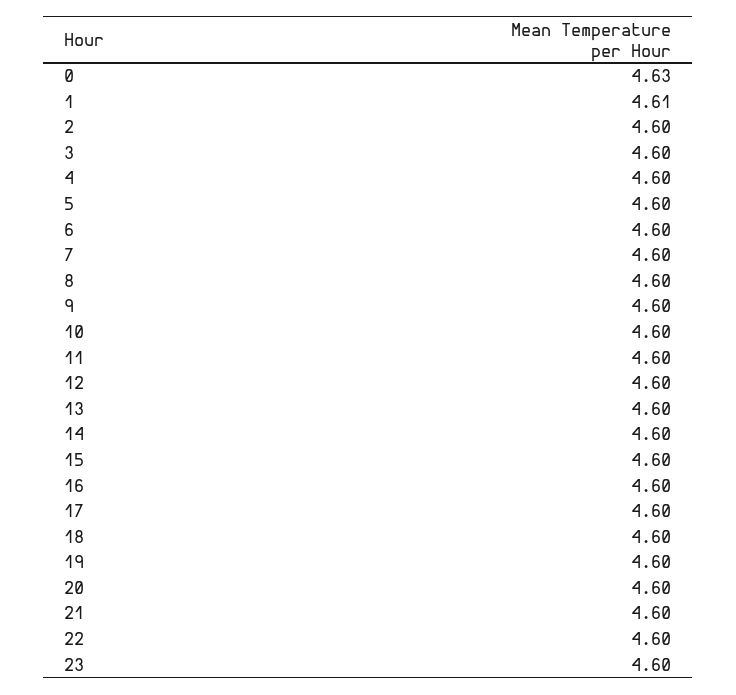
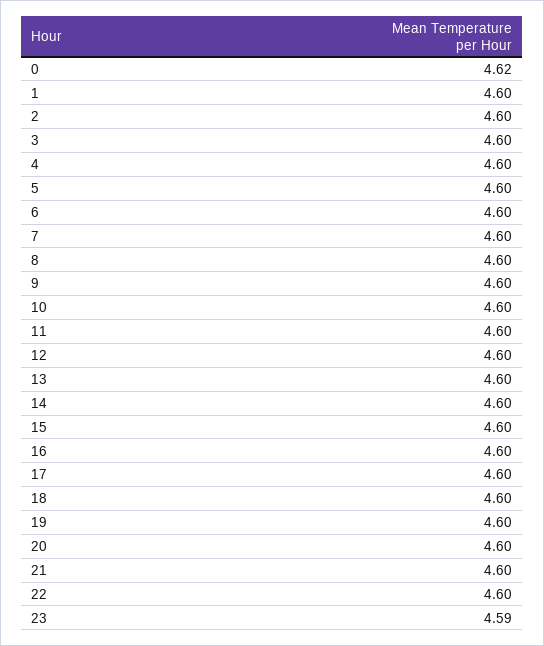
0: 4.63 -> 4.62
1: 4.61 -> 4.6
23: 4.6 -> 4.59

